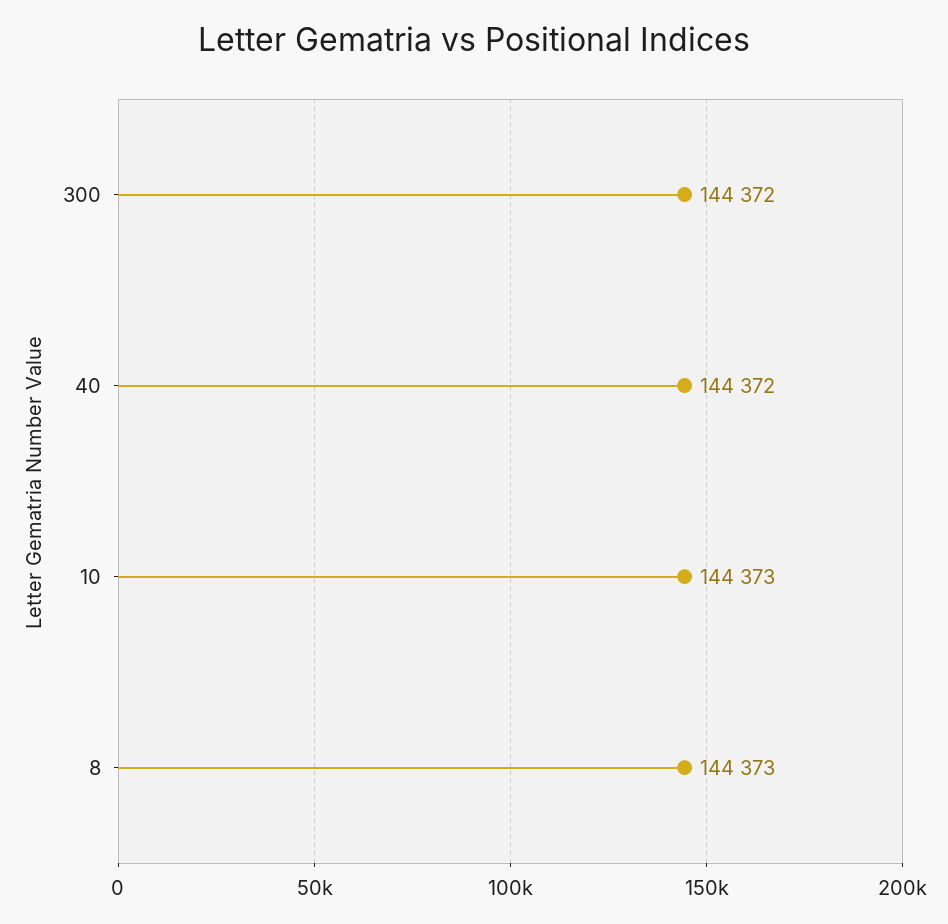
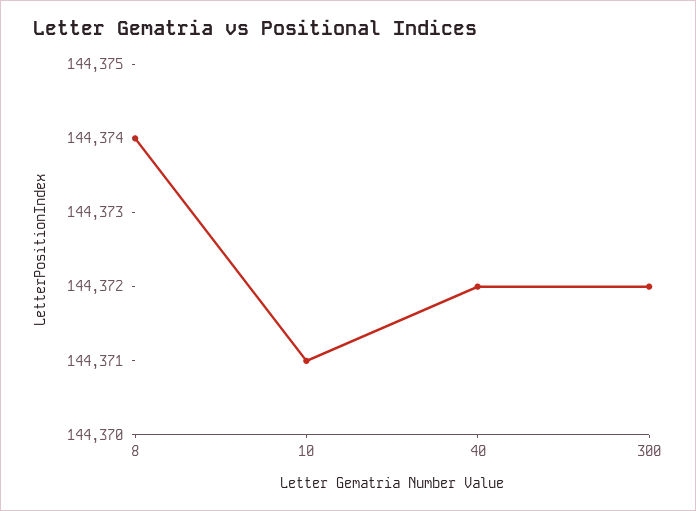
10: 144373 -> 144371
8: 144373 -> 144374

